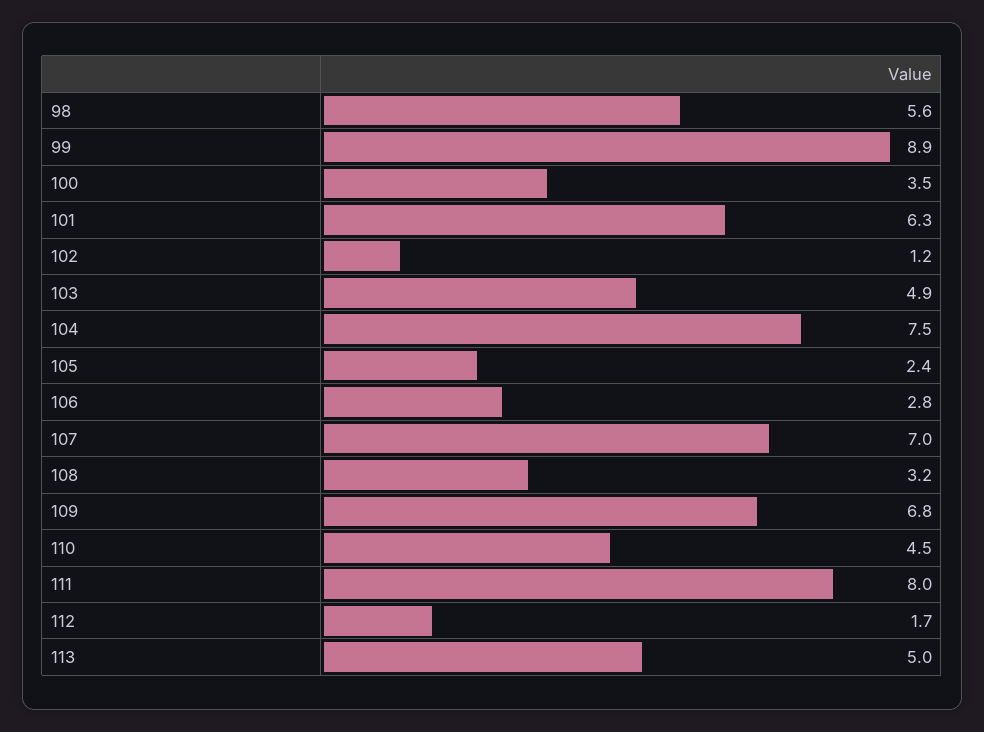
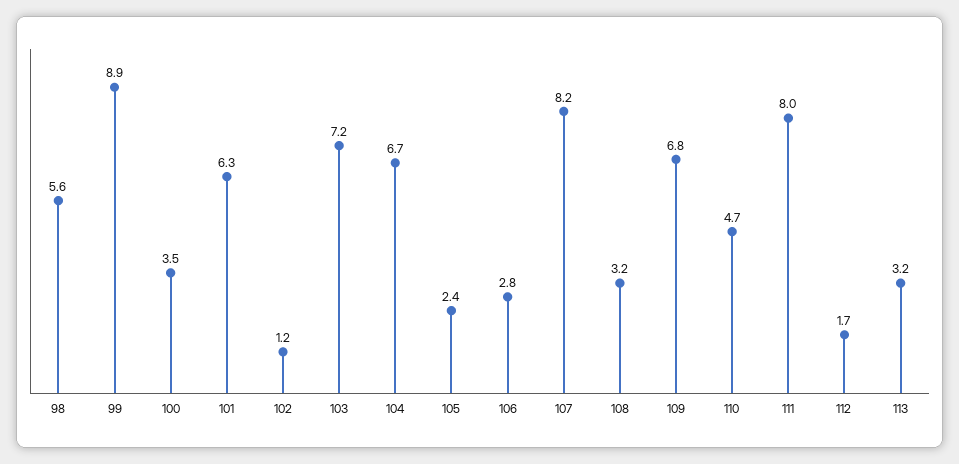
103: 4.9 -> 7.2
104: 7.5 -> 6.7
107: 7 -> 8.2
110: 4.5 -> 4.7
113: 5 -> 3.2

